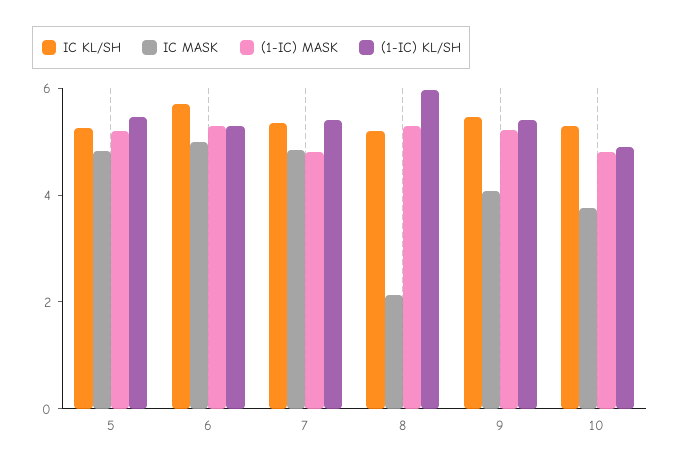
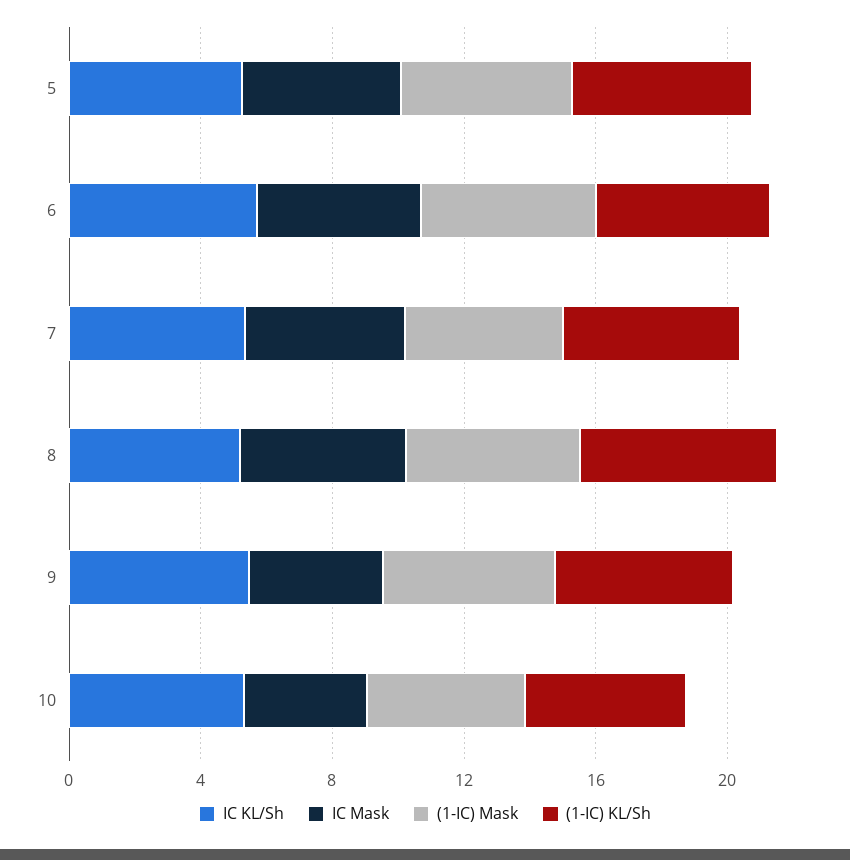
IC MASK, 8: 2 -> 5

